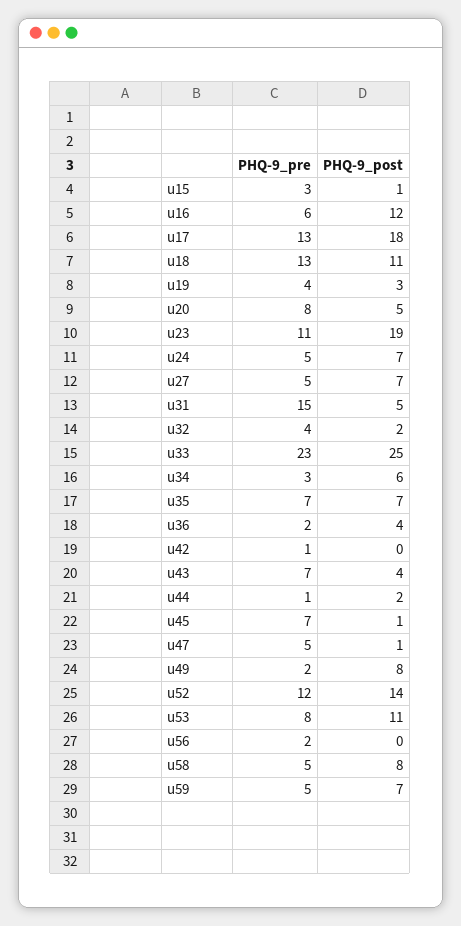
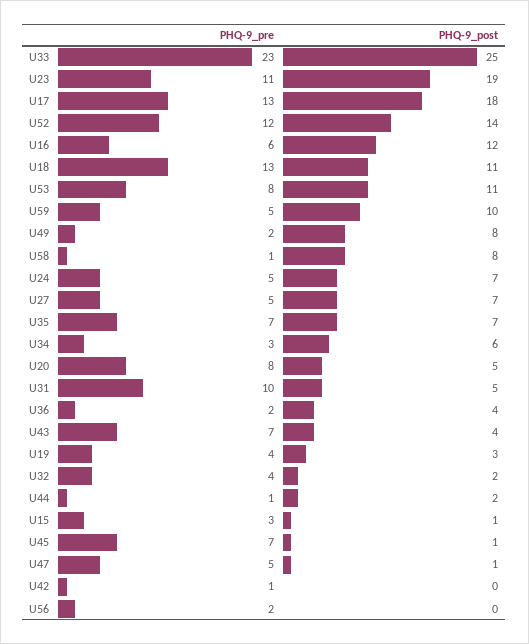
PHQ-9_pre, u31: 15 -> 10
PHQ-9_pre, u58: 5 -> 1
PHQ-9_post, u59: 7 -> 10

